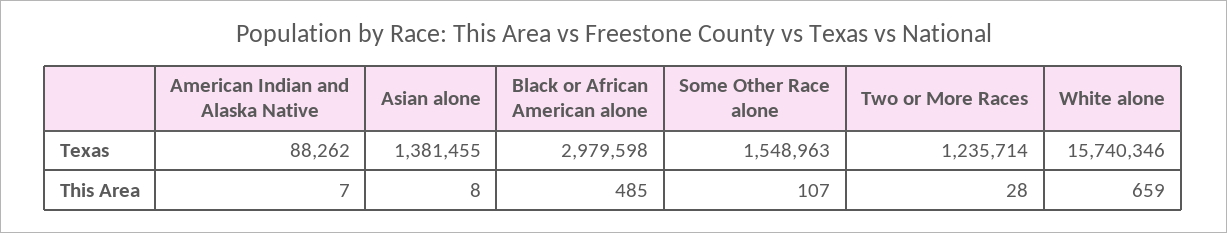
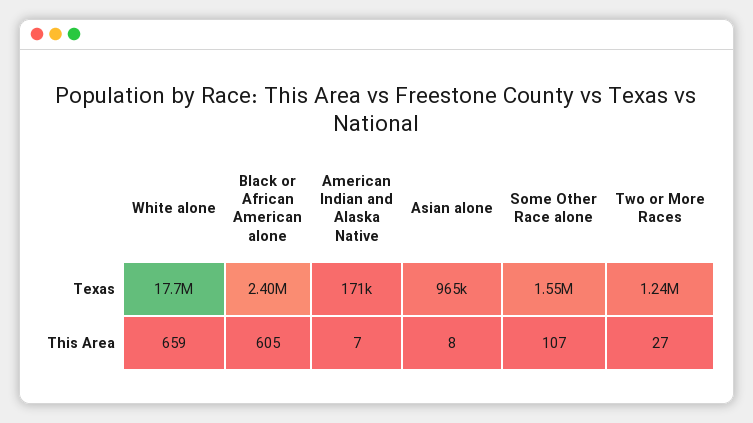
American Indian and Alaska Native, Texas: 88262 -> 171000
Asian alone, Texas: 1381455 -> 965000
Black or African American alone, Texas: 2979598 -> 2400000
White alone, Texas: 15740346 -> 17700000
Black or African American alone, This Area: 485 -> 605
Two or More Races, This Area: 28 -> 27

